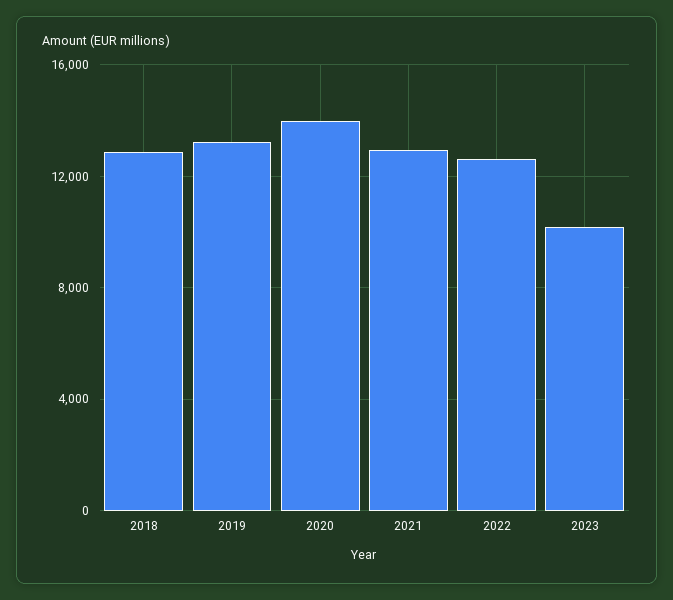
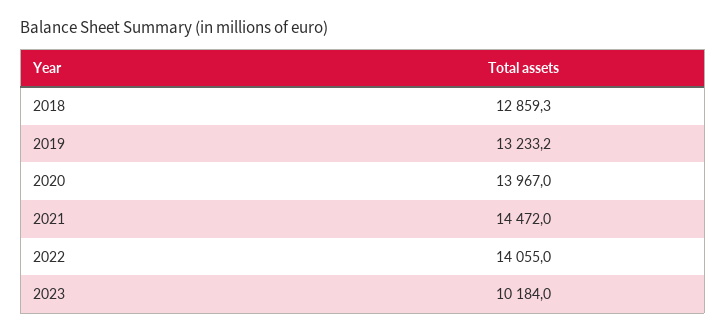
2021: 13000 -> 14472
2022: 12500 -> 14055

